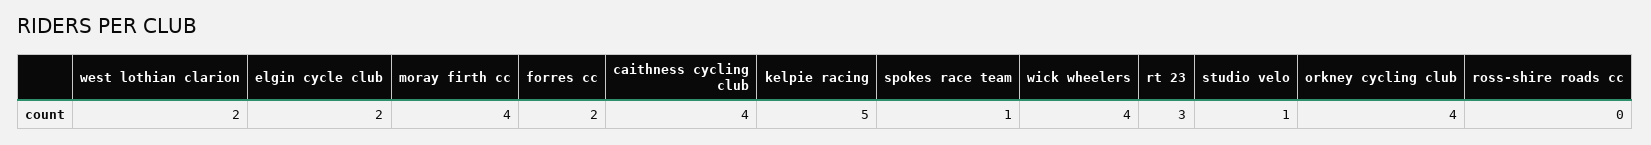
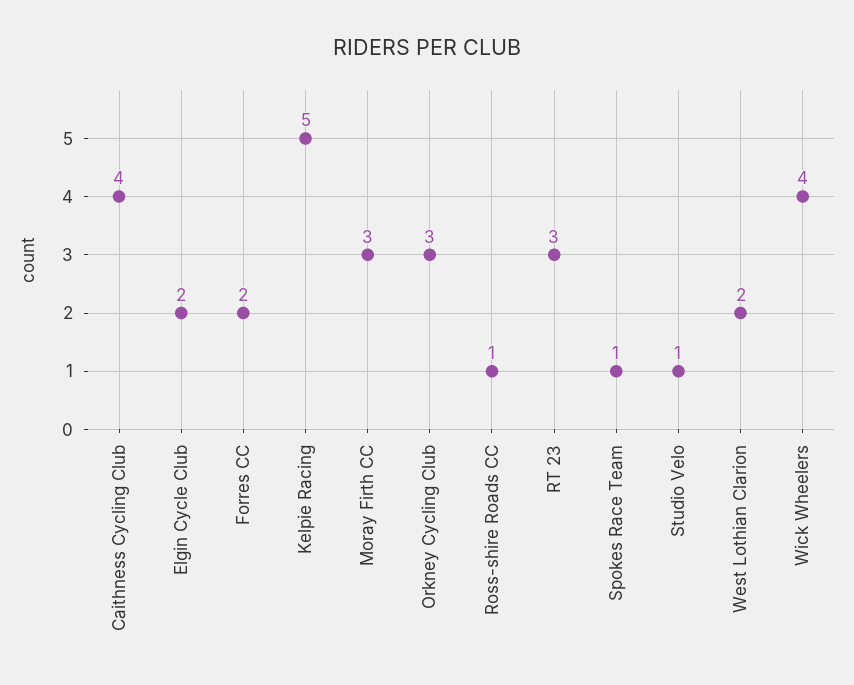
moray firth cc: 4 -> 3
orkney cycling club: 4 -> 3
ross-shire roads cc: 0 -> 1

